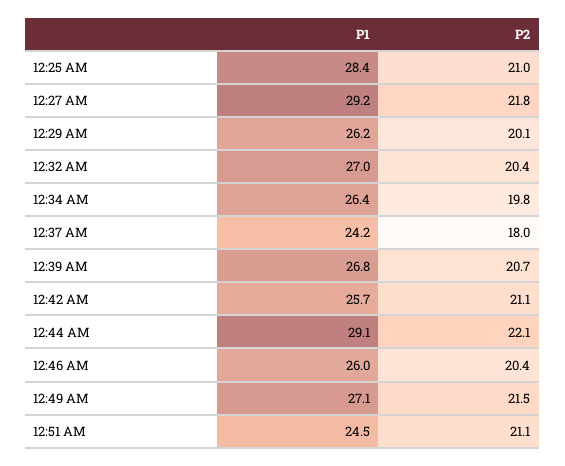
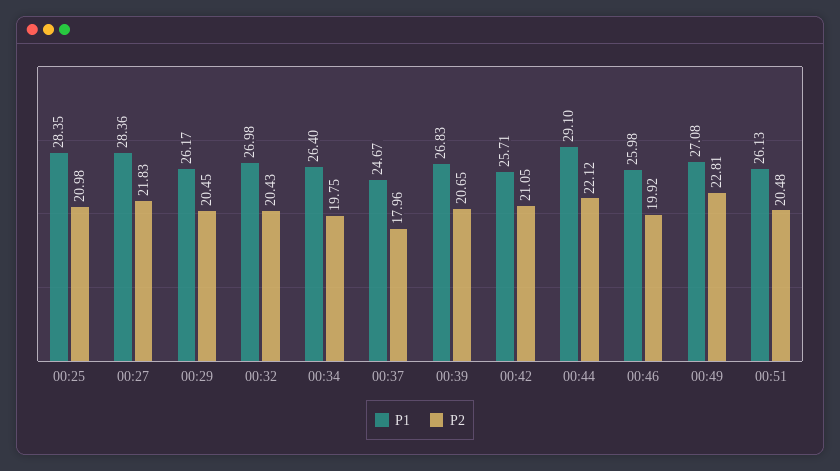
P1, 12:27 AM: 29.2 -> 28.36
P2, 12:29 AM: 20.1 -> 20.45
P1, 12:37 AM: 24.2 -> 24.67
P2, 12:46 AM: 20.4 -> 19.92
P2, 12:49 AM: 21.5 -> 22.81
P1, 12:51 AM: 24.5 -> 26.13
P2, 12:51 AM: 21.1 -> 20.48

